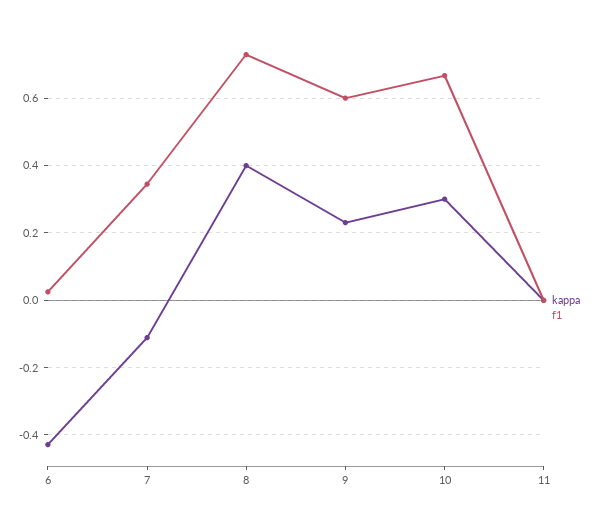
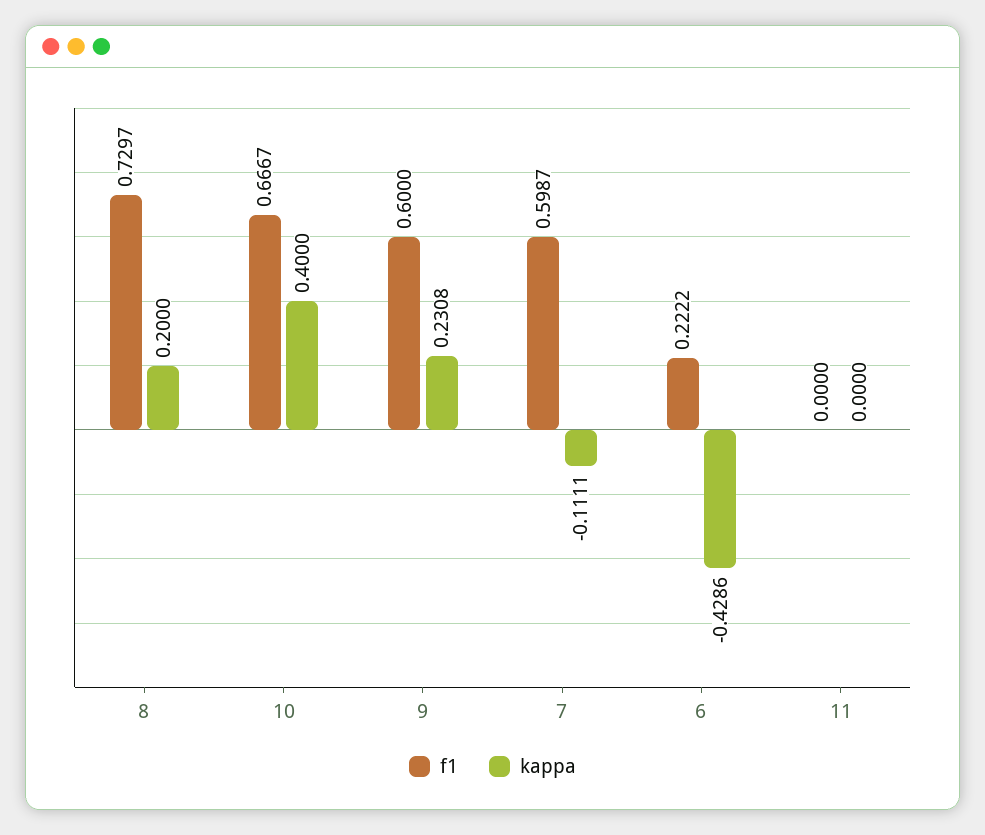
f1, 6: 0.02 -> 0.2222
f1, 7: 0.34 -> 0.5987
kappa, 8: 0.4 -> 0.2
kappa, 10: 0.3 -> 0.4

